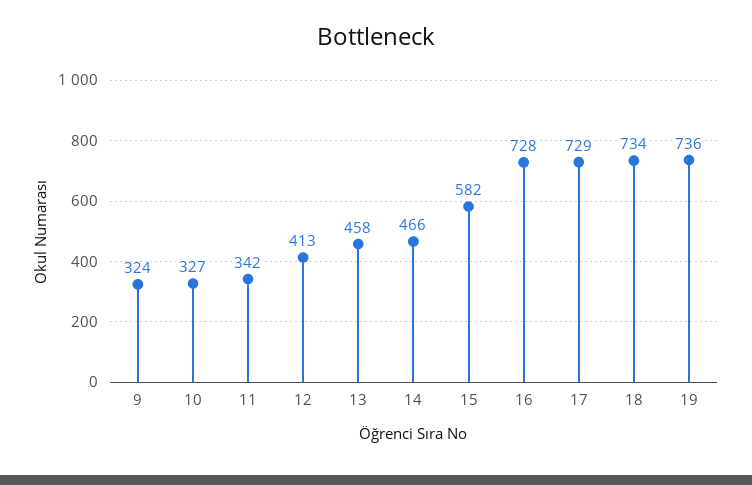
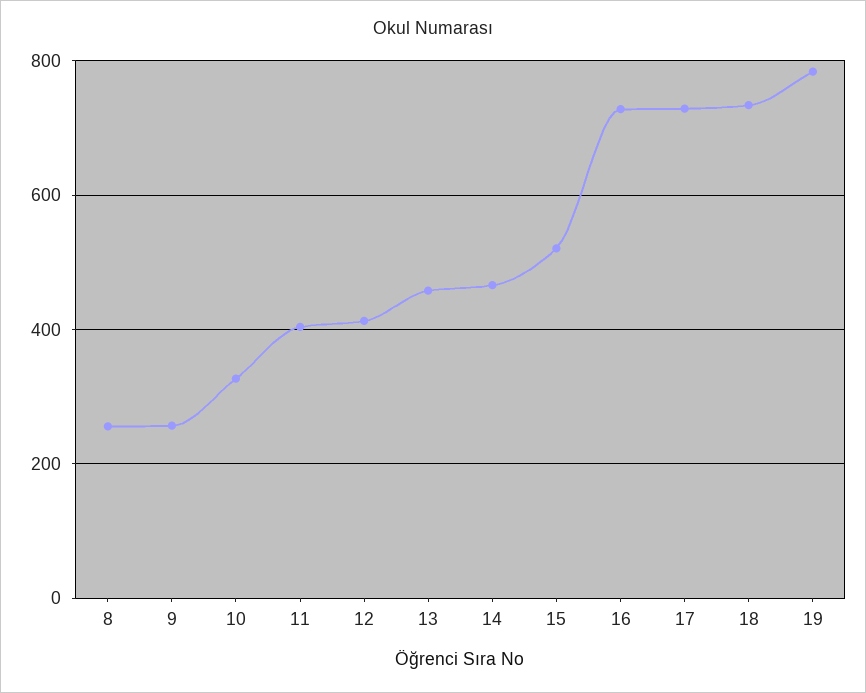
9: 324 -> 260
11: 342 -> 400
15: 582 -> 520
19: 736 -> 780
8: none -> 260

